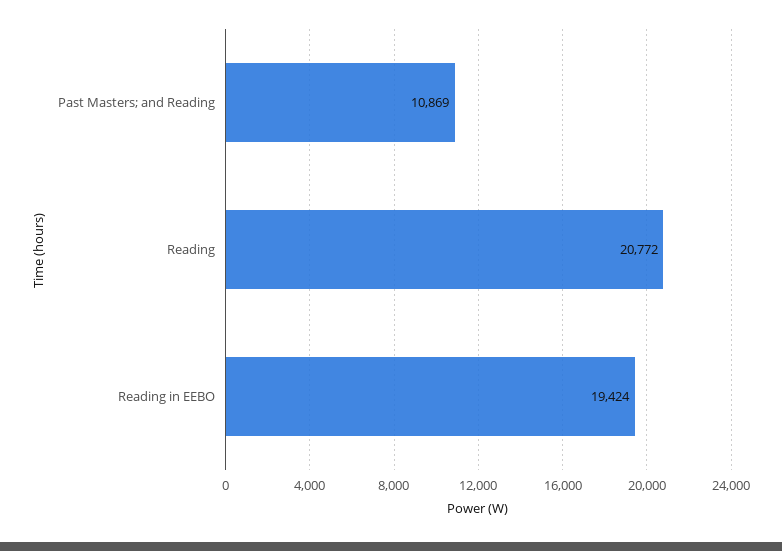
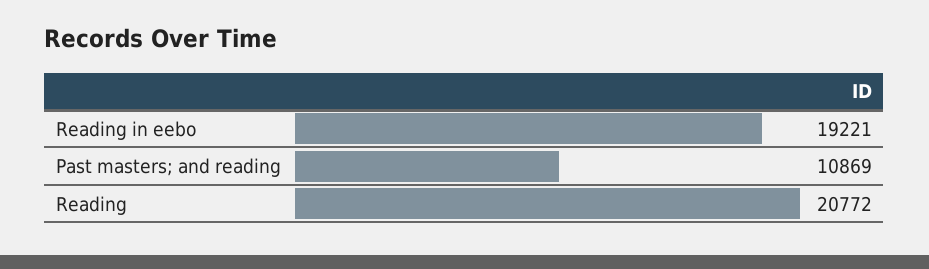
Reading in EEBO: 19424 -> 19221

